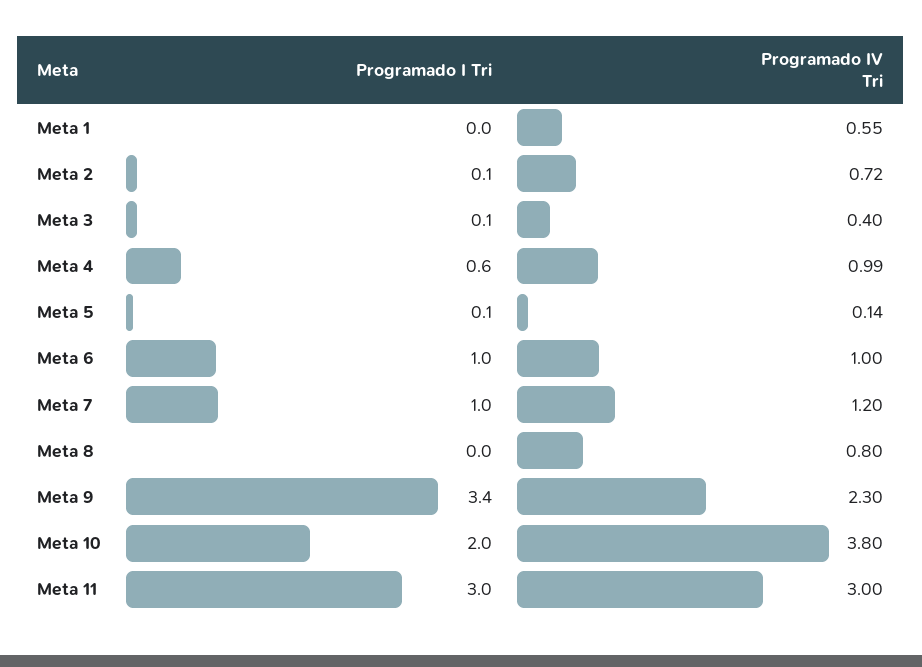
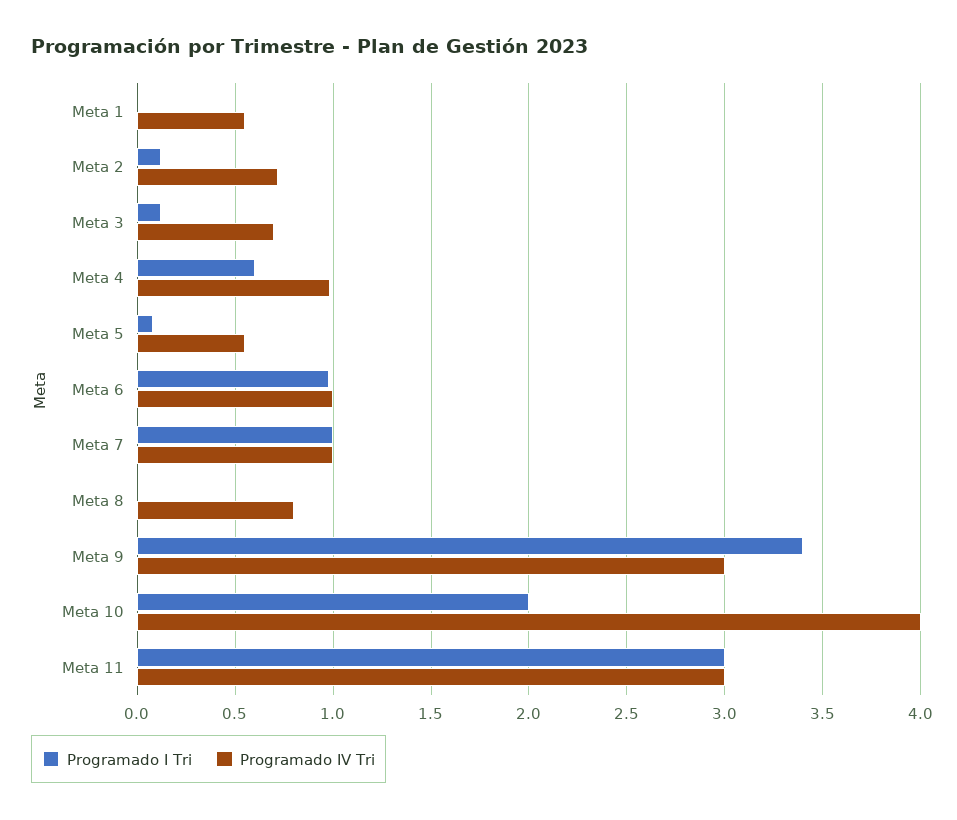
Programado IV Tri, Meta 3: 0.4 -> 0.7
Programado IV Tri, Meta 5: 0.14 -> 0.55
Programado IV Tri, Meta 7: 1.2 -> 1
Programado IV Tri, Meta 9: 2.3 -> 3
Programado IV Tri, Meta 10: 3.8 -> 4

